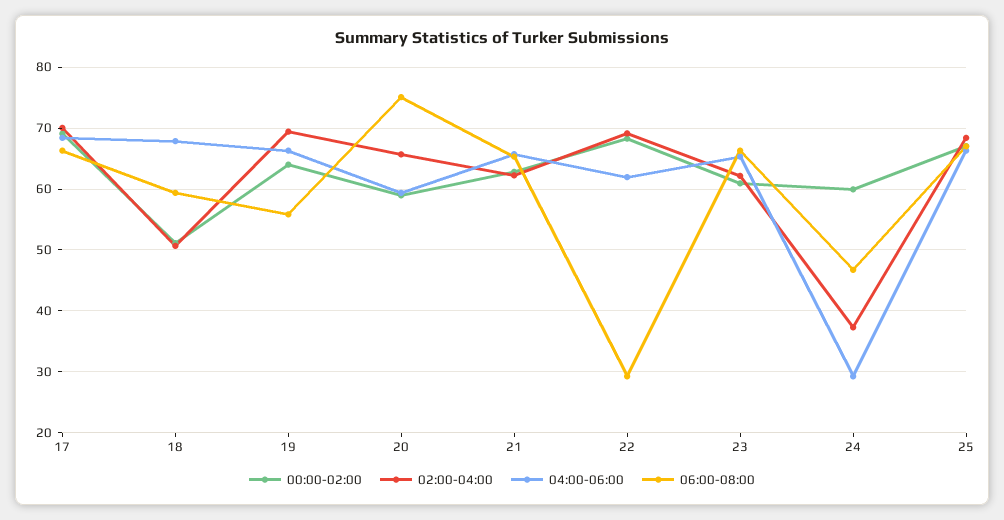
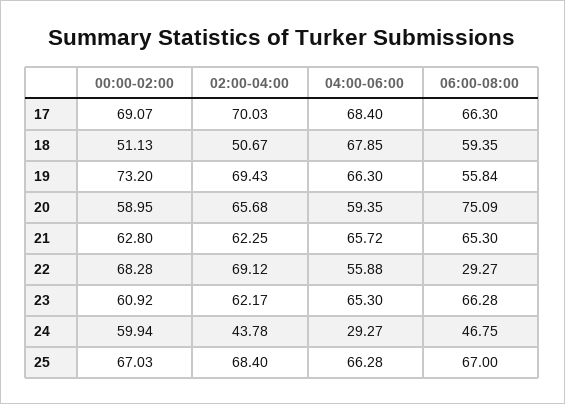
00:00-02:00, 19: 64 -> 73.2
04:00-06:00, 22: 62 -> 55.88
02:00-04:00, 24: 37 -> 43.78

